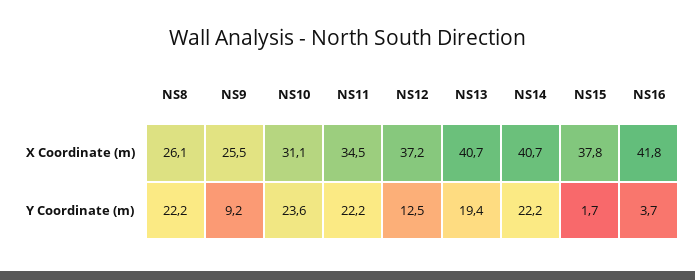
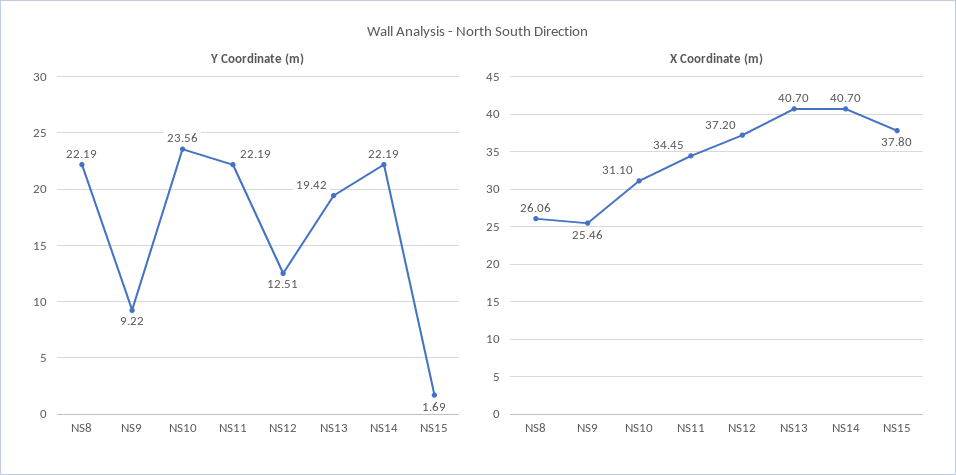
X Coordinate (m), NS16: 41.8 -> none
Y Coordinate (m), NS16: 3.7 -> none

